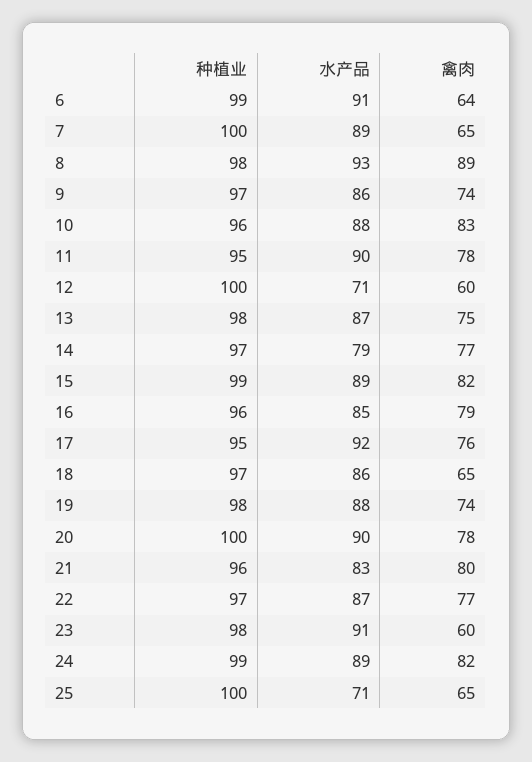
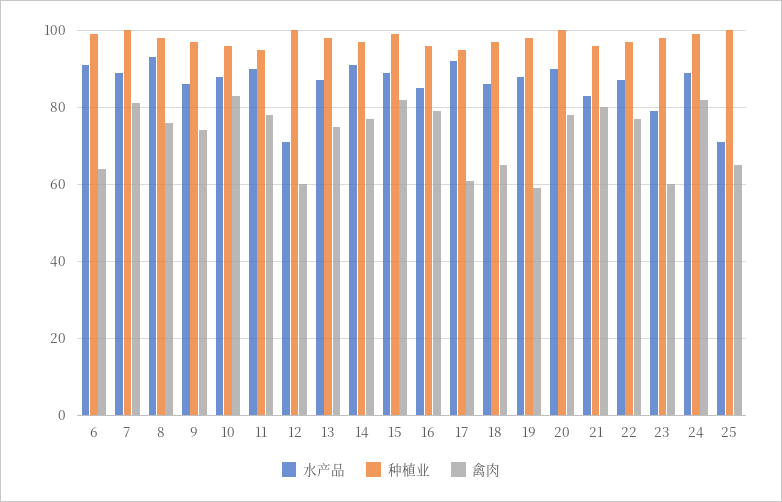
禽肉, 7: 65 -> 80
禽肉, 8: 89 -> 75
水产品, 14: 79 -> 90
禽肉, 17: 76 -> 60
禽肉, 19: 74 -> 60
水产品, 23: 91 -> 80

